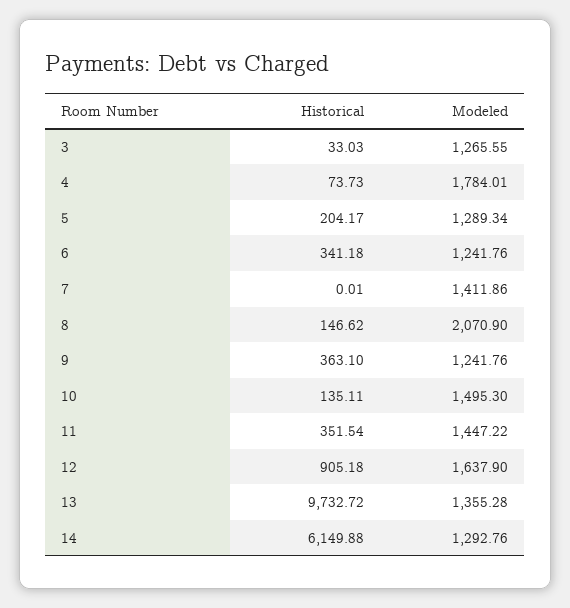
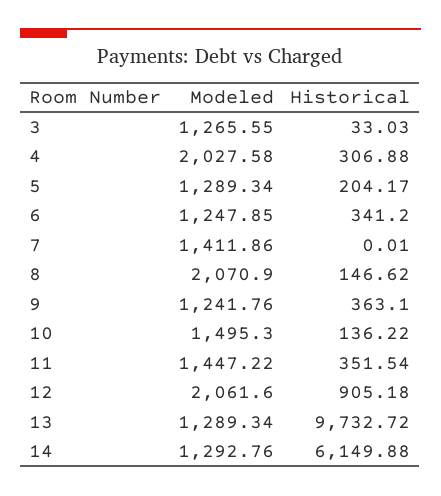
Historical, 4: 73.73 -> 306.88
Modeled, 4: 1784.01 -> 2027.58
Historical, 6: 341.18 -> 341.2
Modeled, 6: 1241.76 -> 1247.85
Historical, 10: 135.11 -> 136.22
Modeled, 12: 1637.9 -> 2061.6
Modeled, 13: 1355.28 -> 1289.34

